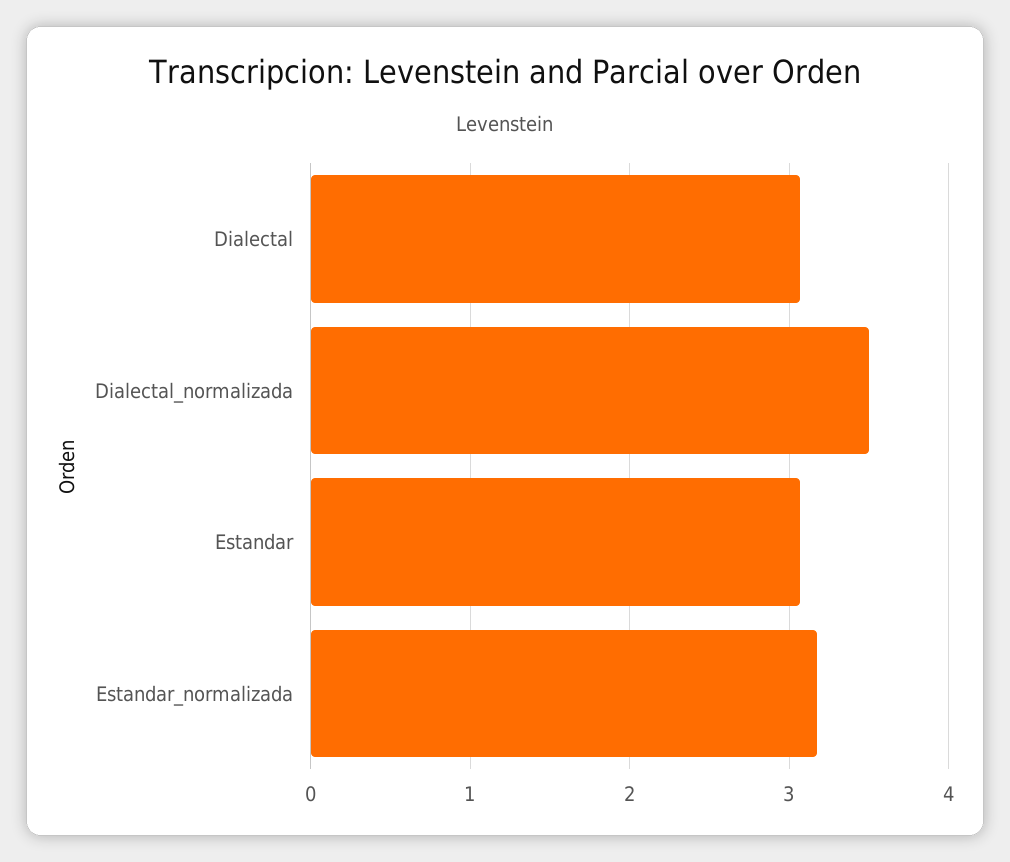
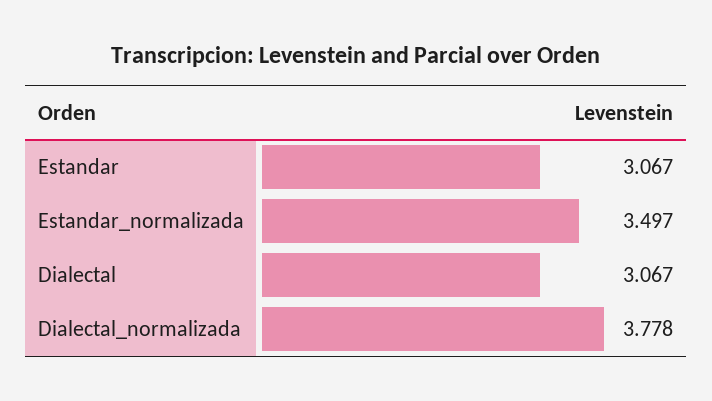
Dialectal_normalizada: 3.5 -> 3.778
Estandar_normalizada: 3.2 -> 3.497

